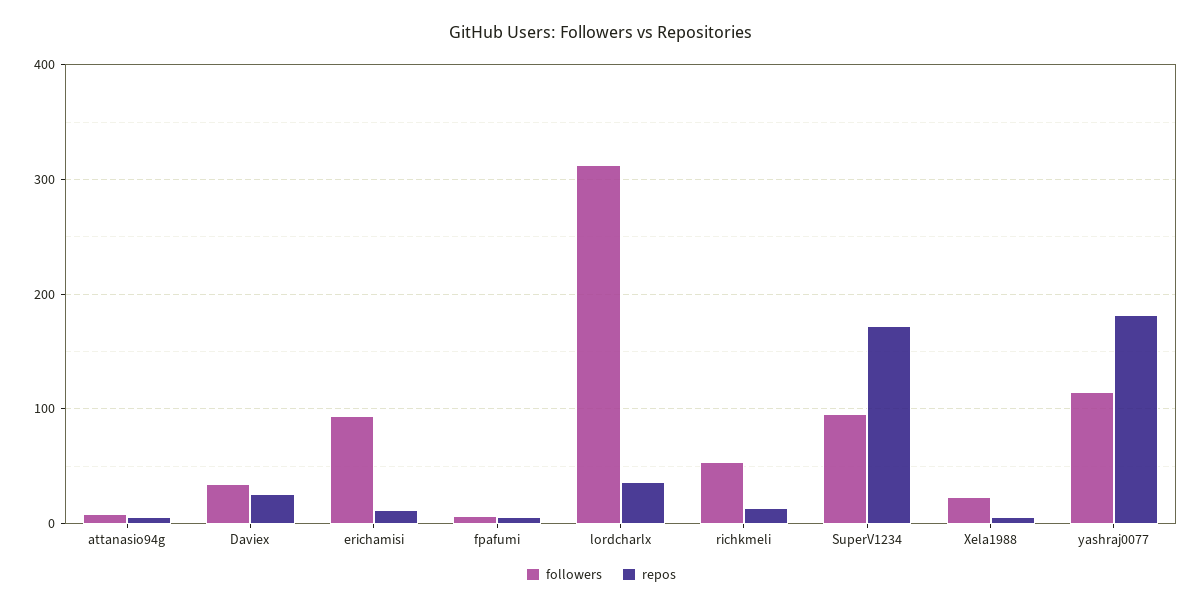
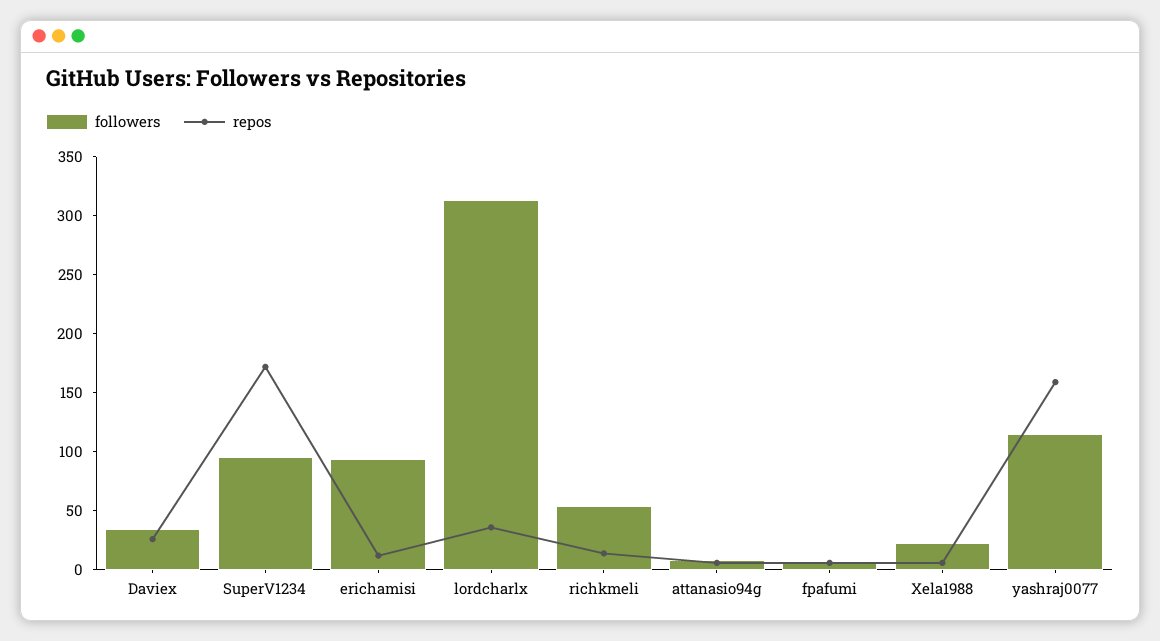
repos, yashraj0077: 180 -> 160

